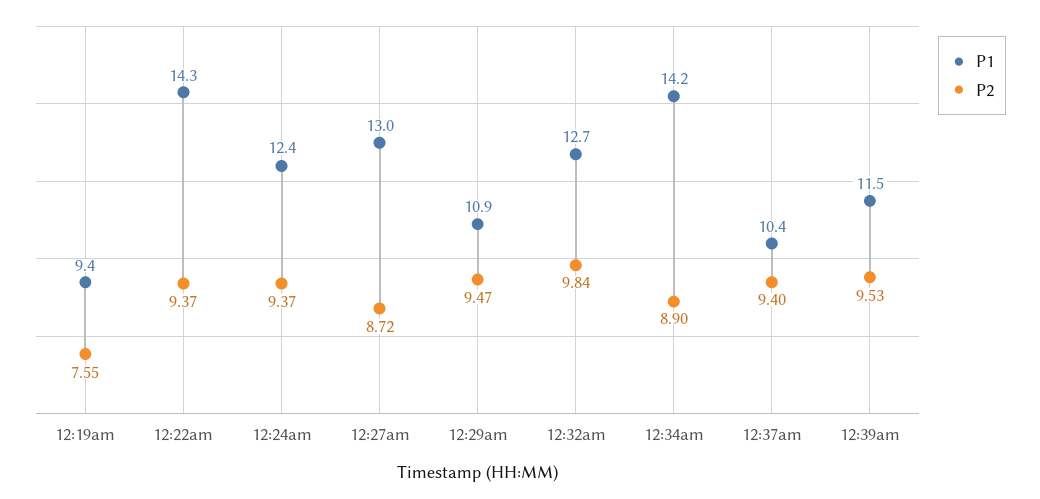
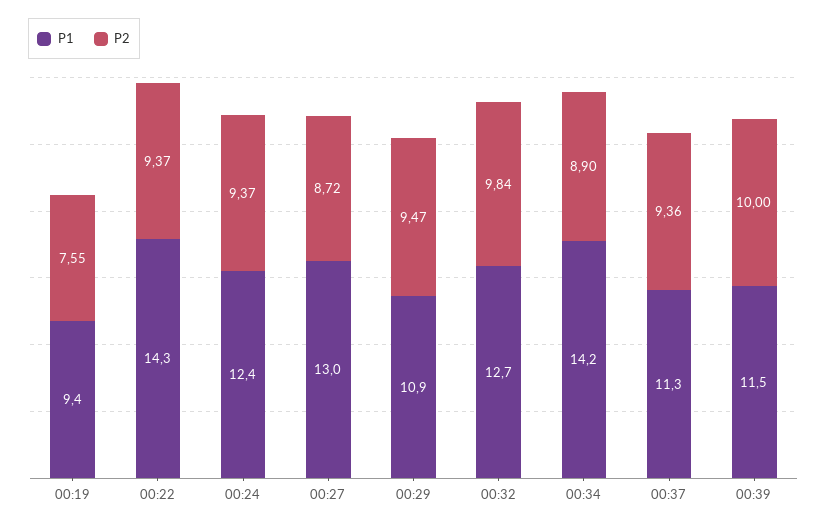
P1, 12:37am: 10.4 -> 11.3
P2, 12:37am: 9.4 -> 9.36
P2, 12:39am: 9.53 -> 10

